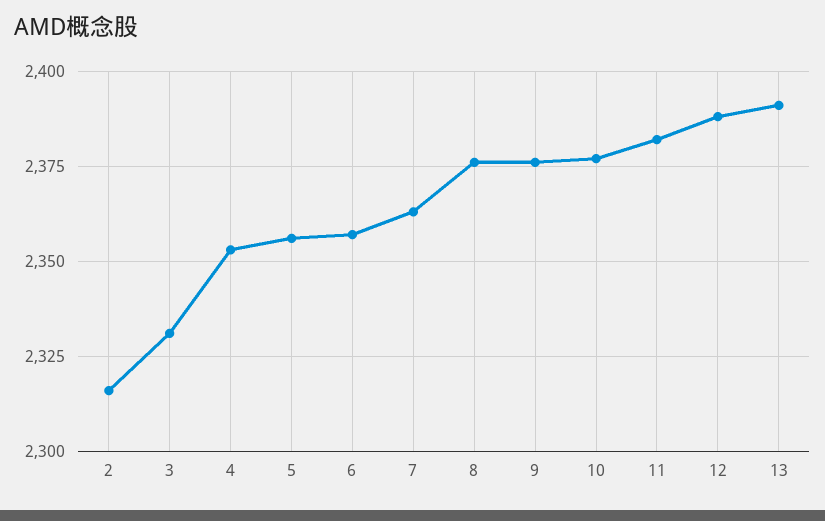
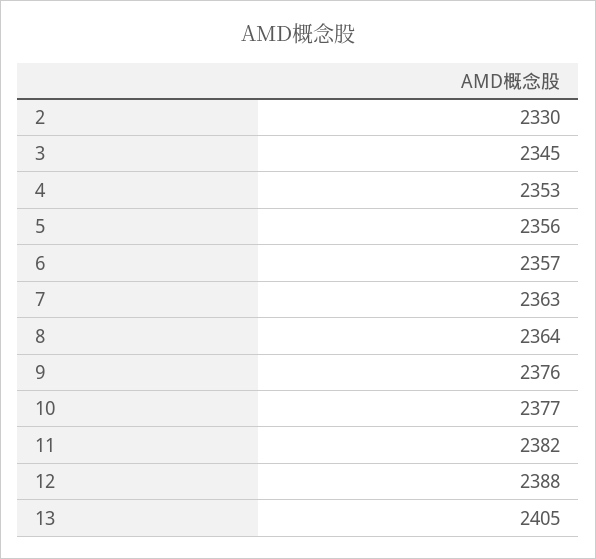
2: 2315 -> 2330
3: 2330 -> 2345
8: 2375 -> 2364
13: 2390 -> 2405

